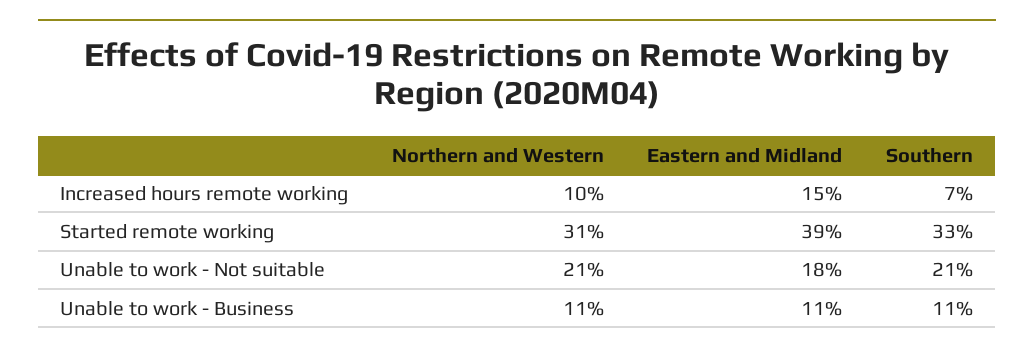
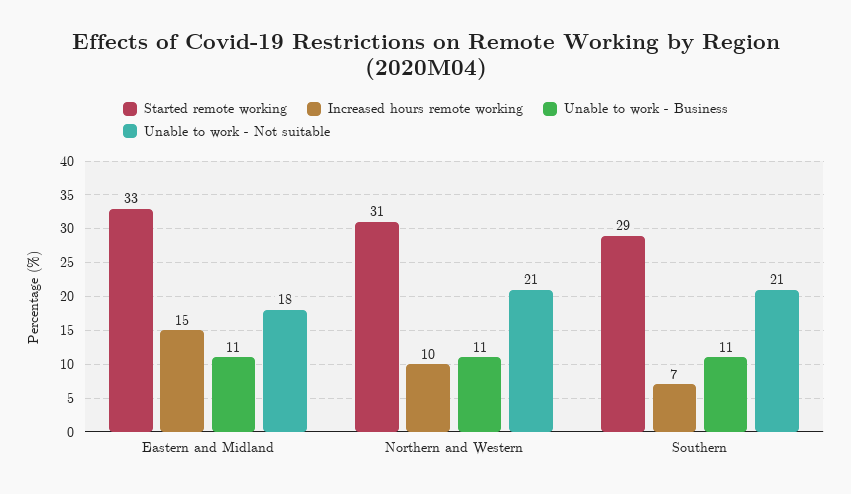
Started remote working, Eastern and Midland: 39 -> 33
Started remote working, Southern: 33 -> 29

